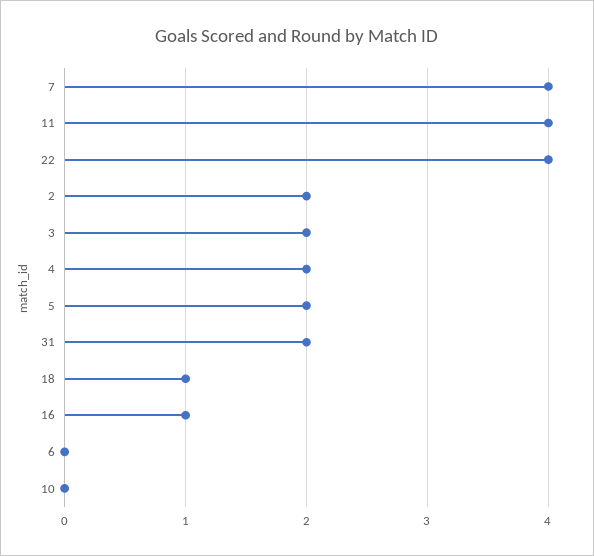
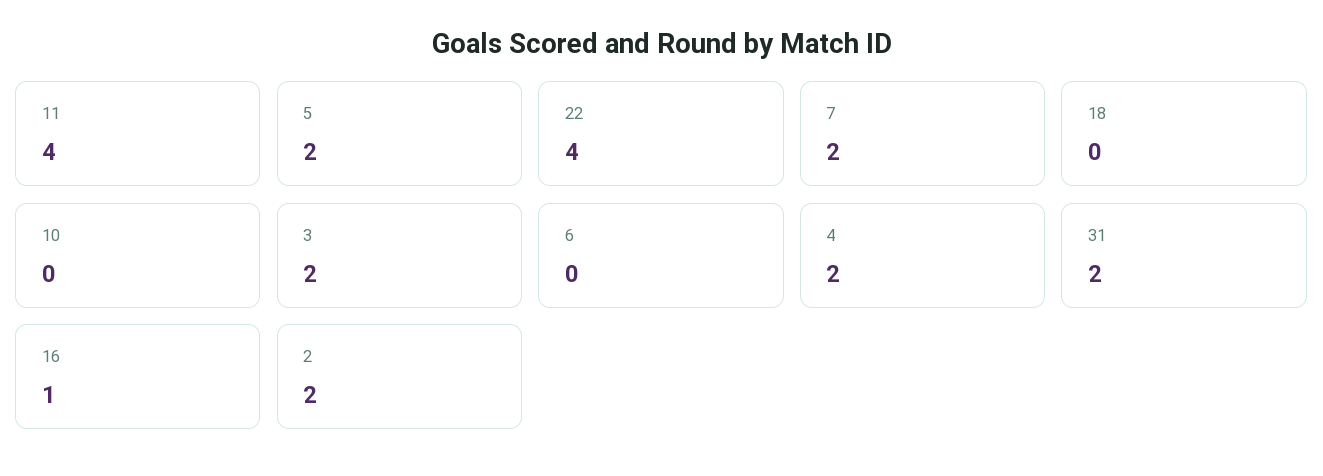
7: 4 -> 2
18: 1 -> 0

